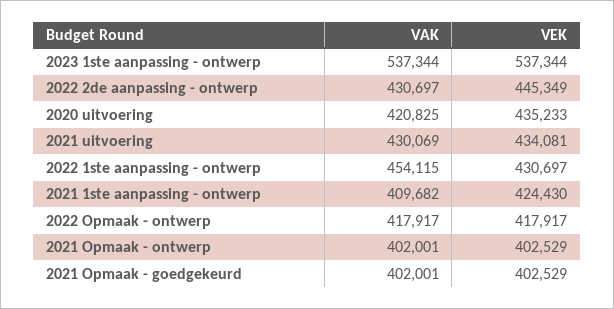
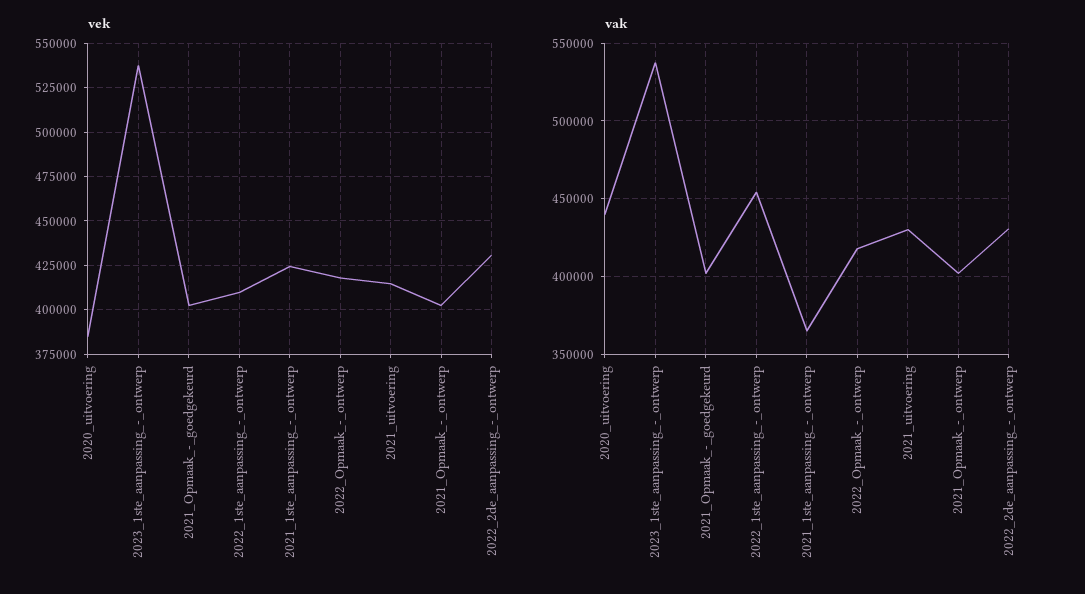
VEK, 2022 2de aanpassing - ontwerp: 445349 -> 430000
VAK, 2020 uitvoering: 420825 -> 440000
VEK, 2020 uitvoering: 435233 -> 385000
VEK, 2021 uitvoering: 434081 -> 415000
VEK, 2022 1ste aanpassing - ontwerp: 430697 -> 410000
VAK, 2021 1ste aanpassing - ontwerp: 409682 -> 365000

